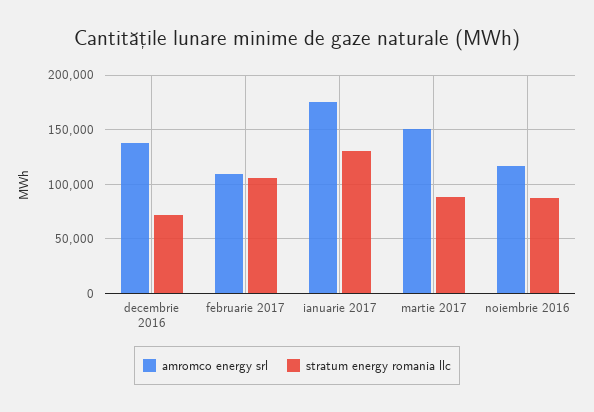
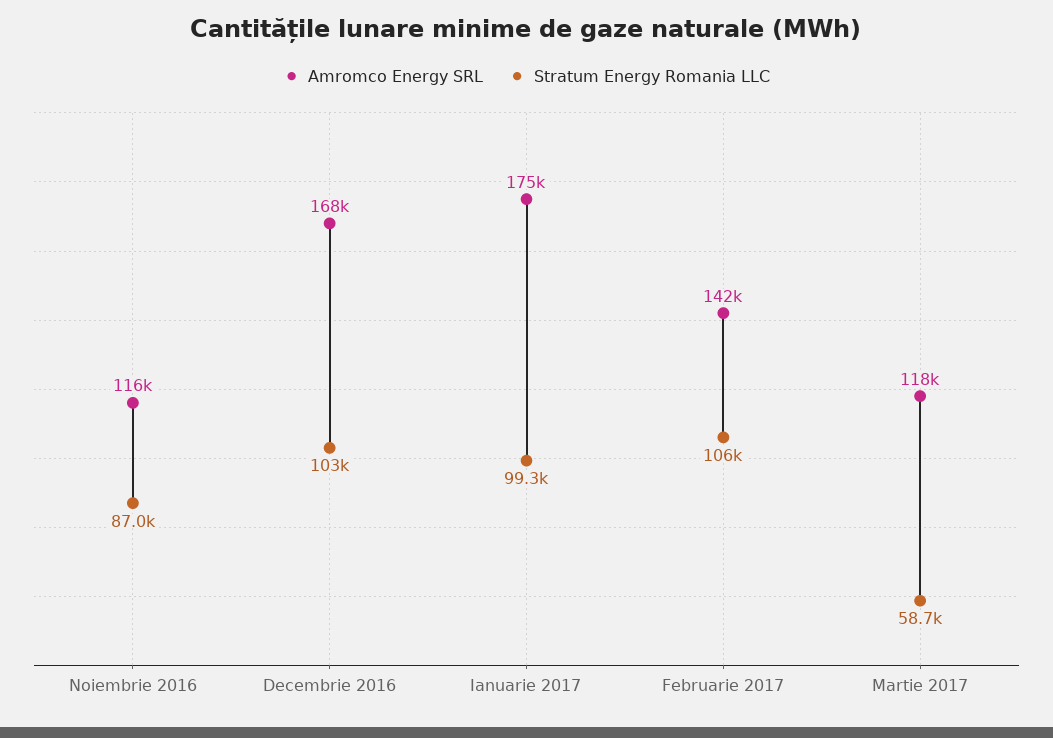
amromco energy srl, decembrie 2016: 140000 -> 168000
stratum energy romania llc, decembrie 2016: 70000 -> 103000
amromco energy srl, februarie 2017: 110000 -> 142000
stratum energy romania llc, ianuarie 2017: 130000 -> 99300
amromco energy srl, martie 2017: 150000 -> 118000
stratum energy romania llc, martie 2017: 90000 -> 58700

